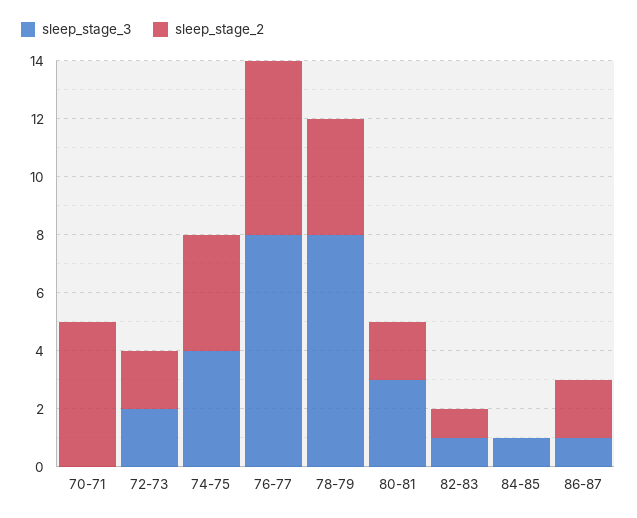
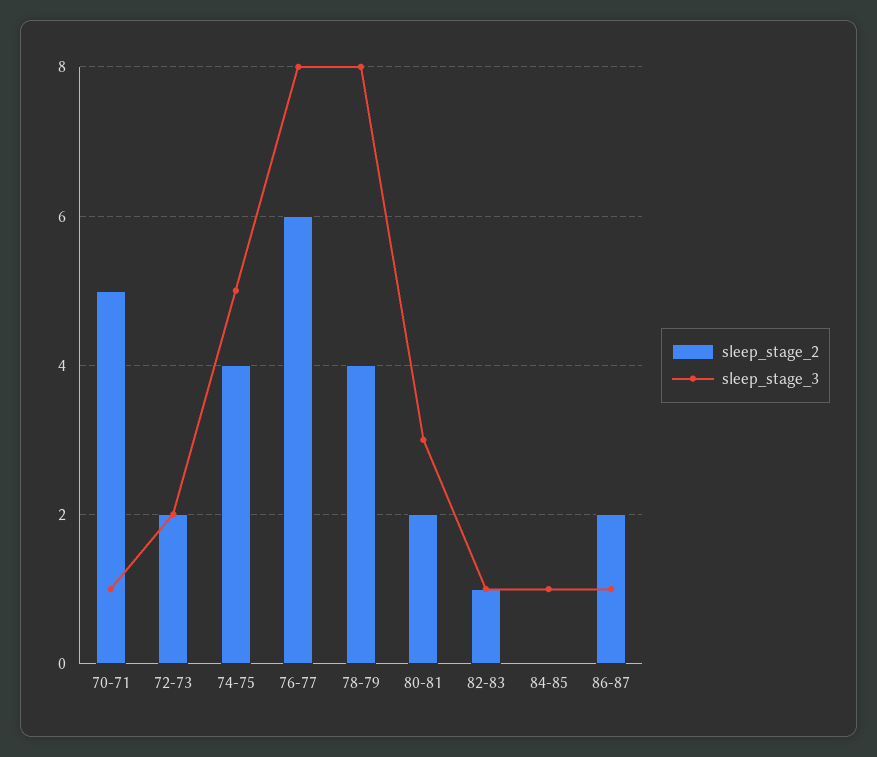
sleep_stage_3, 70-71: 0 -> 1
sleep_stage_3, 74-75: 4 -> 5

